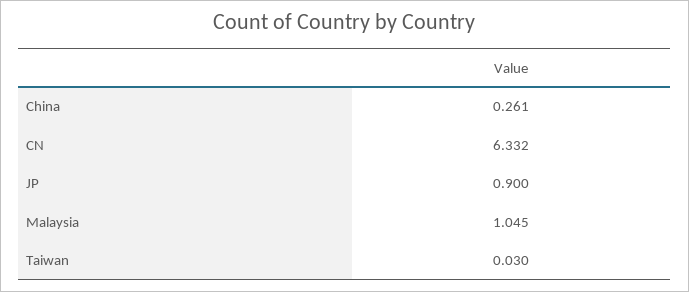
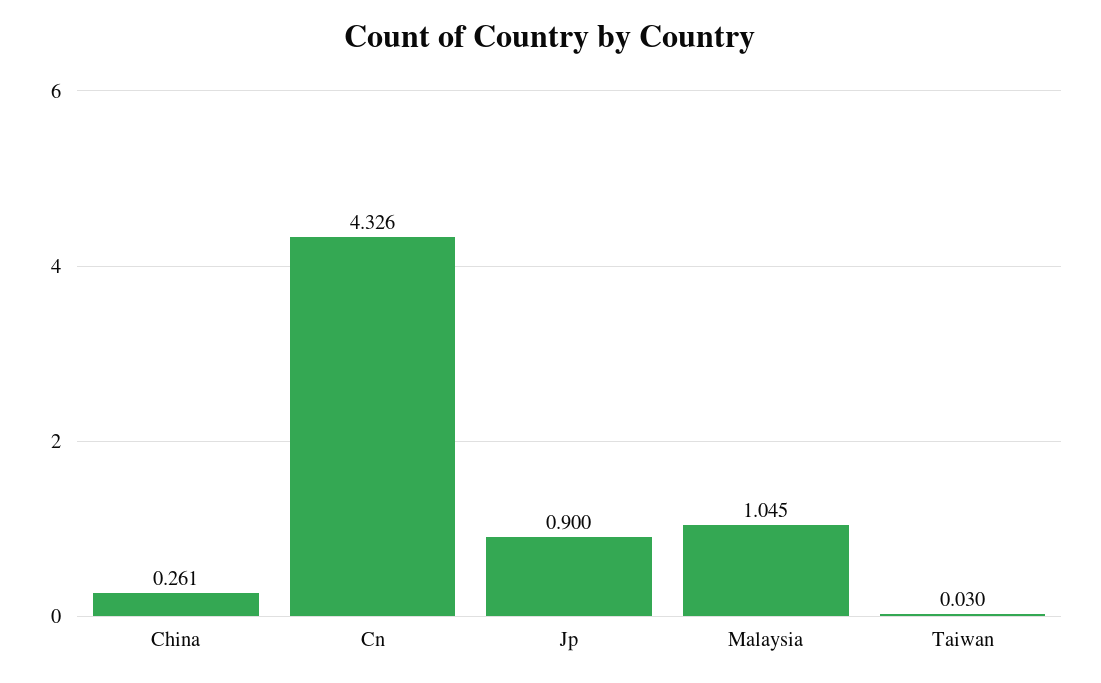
CN: 6.332 -> 4.326

